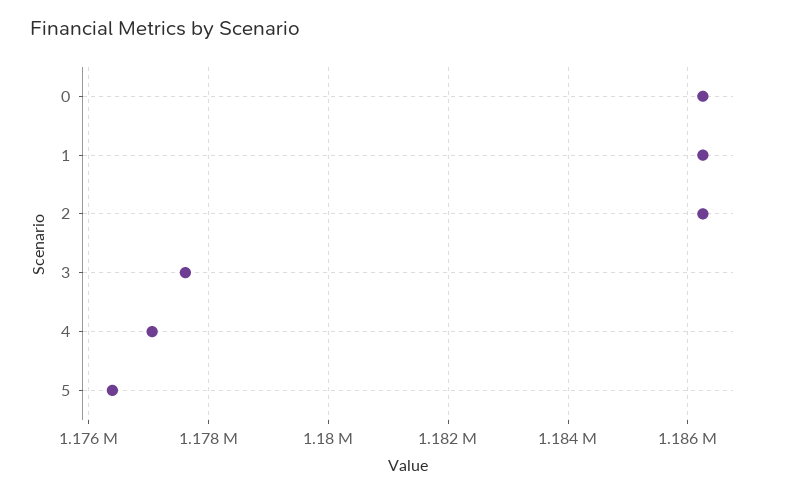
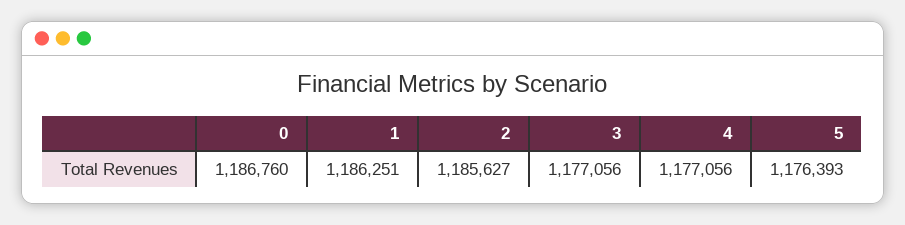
0: 1186200 -> 1186760
2: 1186200 -> 1185627
3: 1177600 -> 1177056

